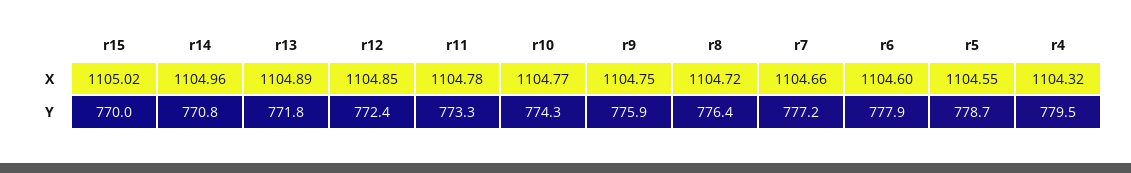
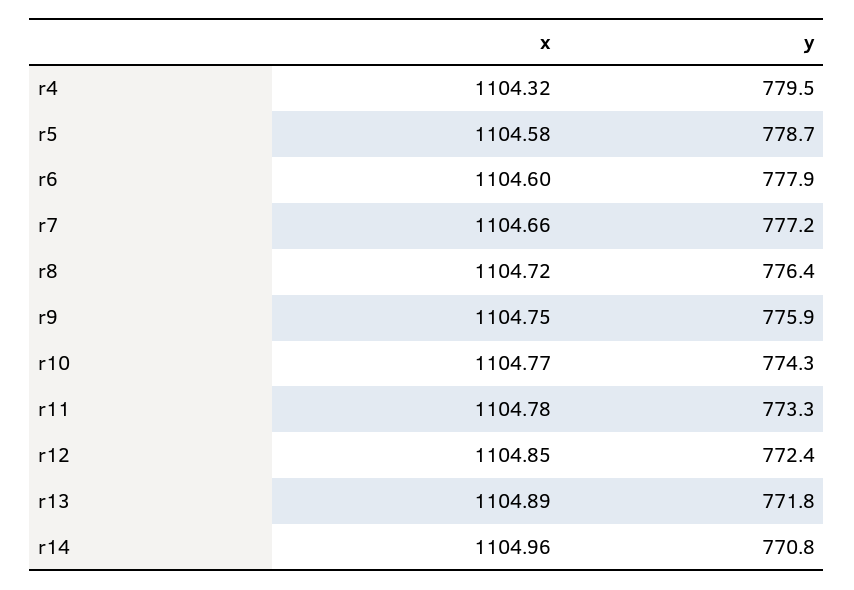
r15, X: 1105.02 -> none
r5, X: 1104.55 -> 1104.58
r15, Y: 770 -> none

